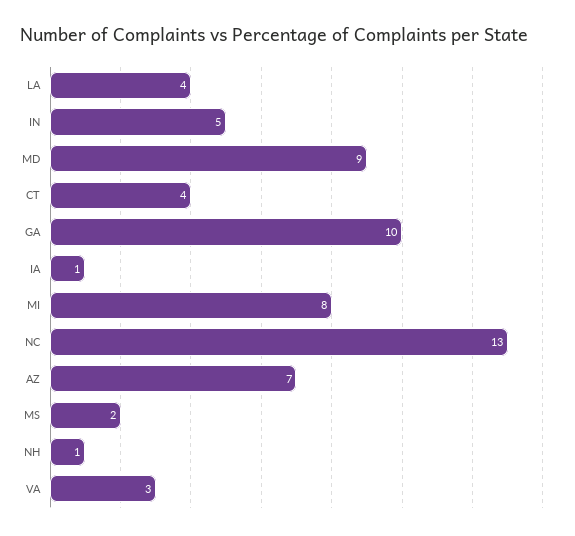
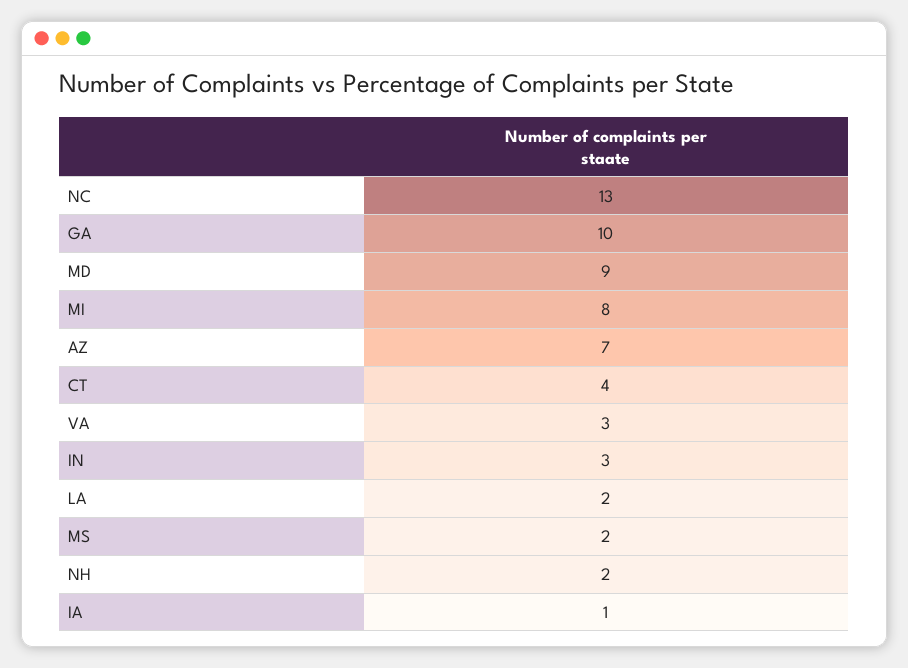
LA: 4 -> 2
IN: 5 -> 3
NH: 1 -> 2

